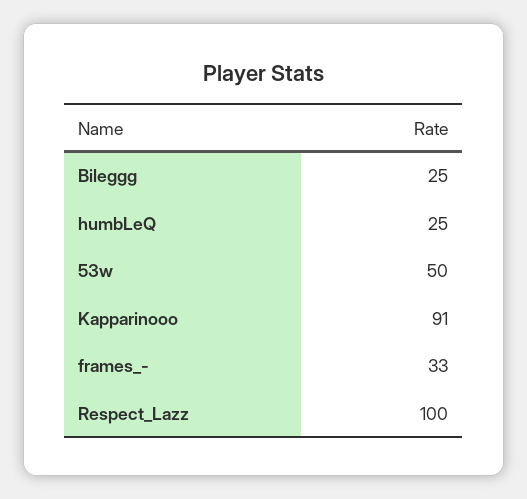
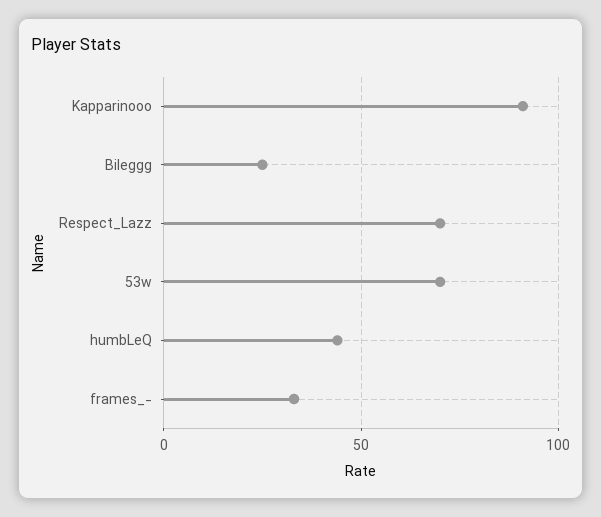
humbLeQ: 25 -> 45
53w: 50 -> 70
Respect_Lazz: 100 -> 70

